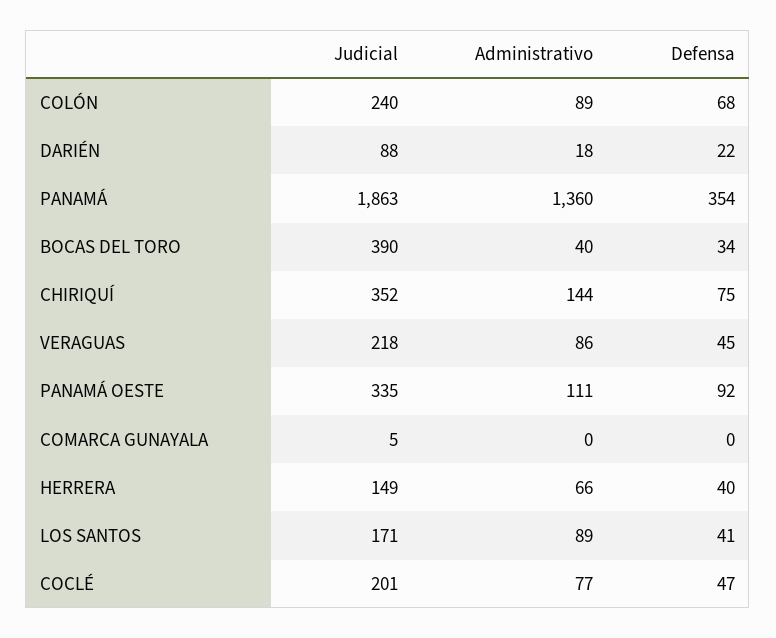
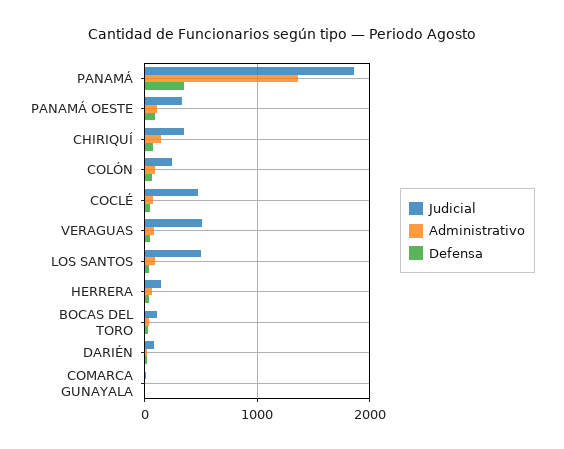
Judicial, BOCAS DEL TORO: 390 -> 100
Judicial, VERAGUAS: 218 -> 500
Judicial, LOS SANTOS: 171 -> 500
Judicial, COCLÉ: 201 -> 500

